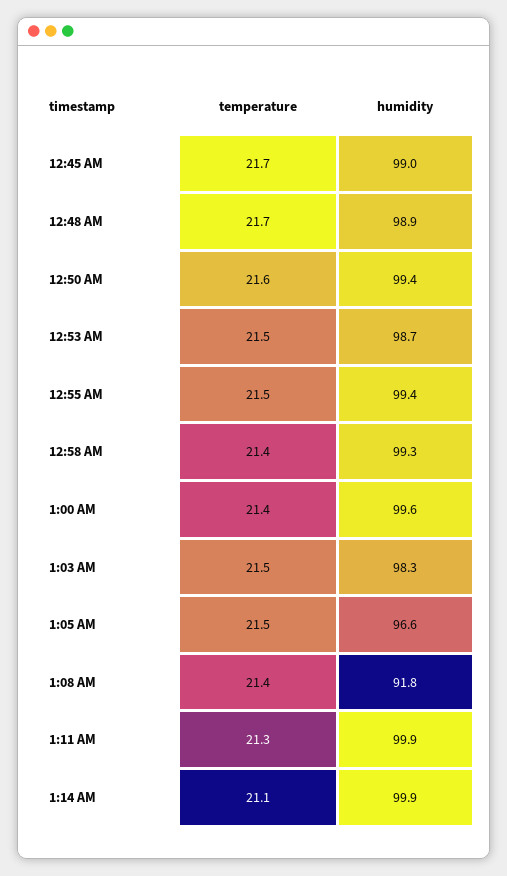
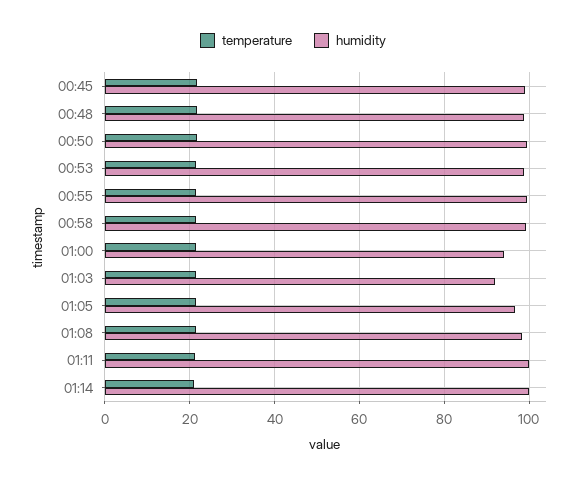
humidity, 1:00 AM: 99.6 -> 94
humidity, 1:03 AM: 98.3 -> 92
humidity, 1:08 AM: 91.8 -> 98

